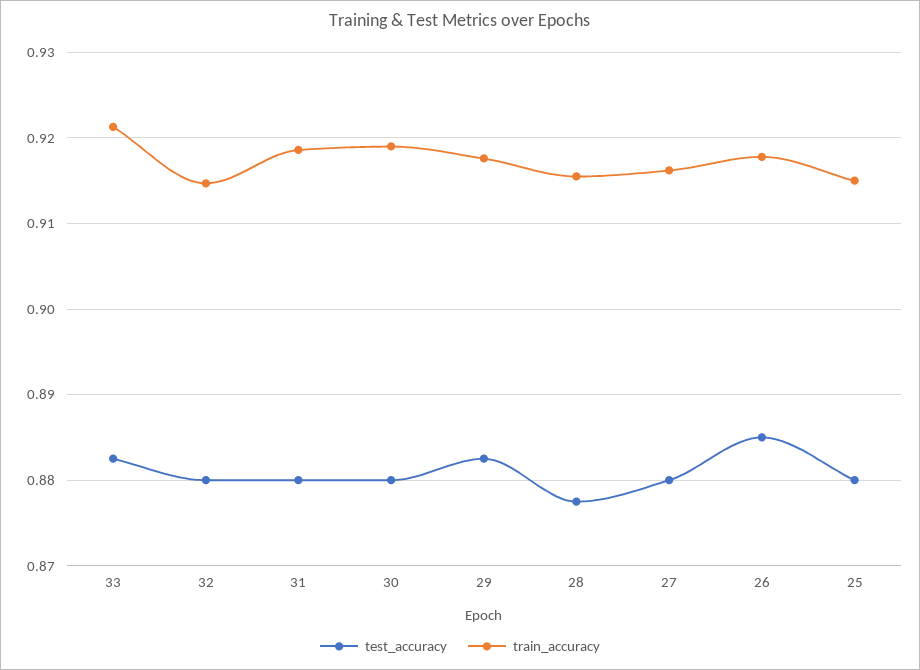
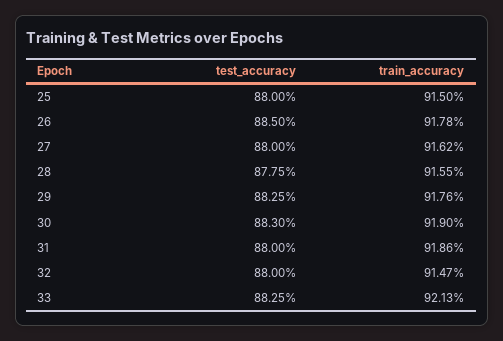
test_accuracy, 30: 0.88 -> 0.883

